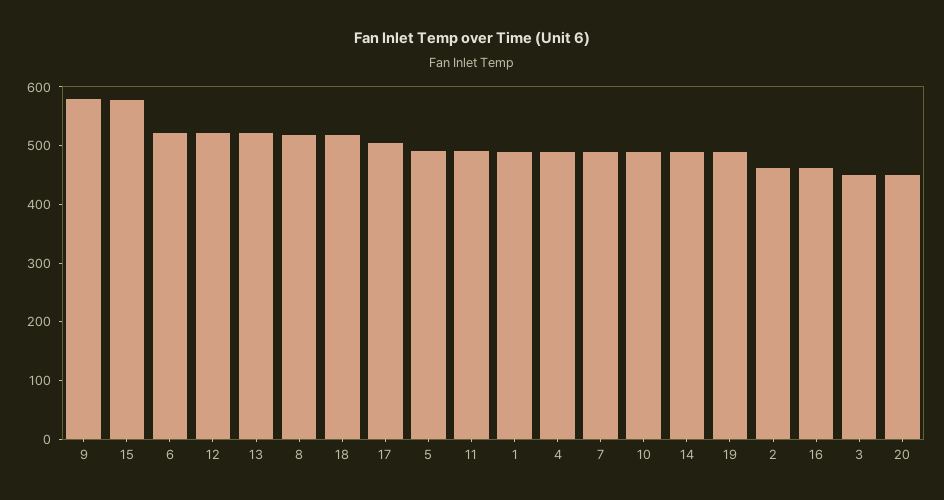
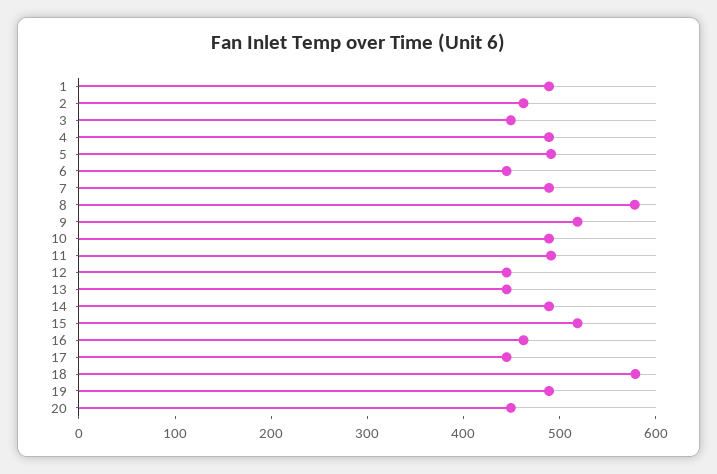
9: 580 -> 520
15: 580 -> 520
6: 520 -> 440
12: 520 -> 440
13: 520 -> 440
8: 520 -> 580
18: 520 -> 580
17: 500 -> 440

